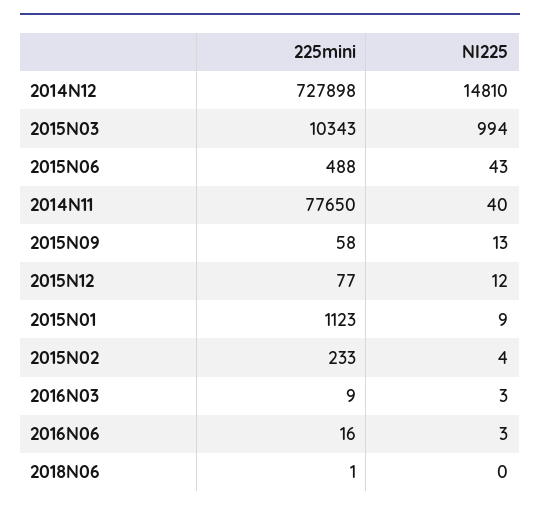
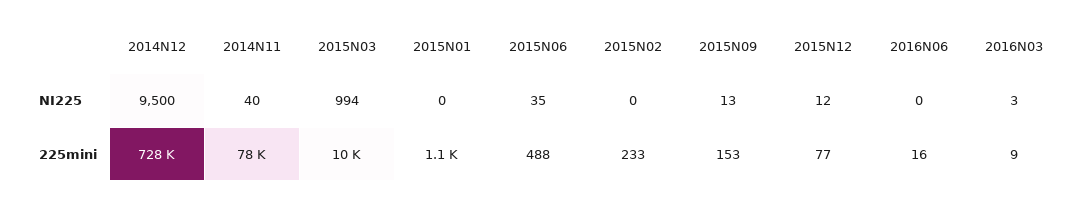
NI225, 2014N12: 14810 -> 9500
NI225, 2015N06: 43 -> 35
225mini, 2015N09: 58 -> 153
NI225, 2015N01: 9 -> 0
NI225, 2015N02: 4 -> 0
NI225, 2016N06: 3 -> 0
225mini, 2018N06: 1 -> none
NI225, 2018N06: 0 -> none

